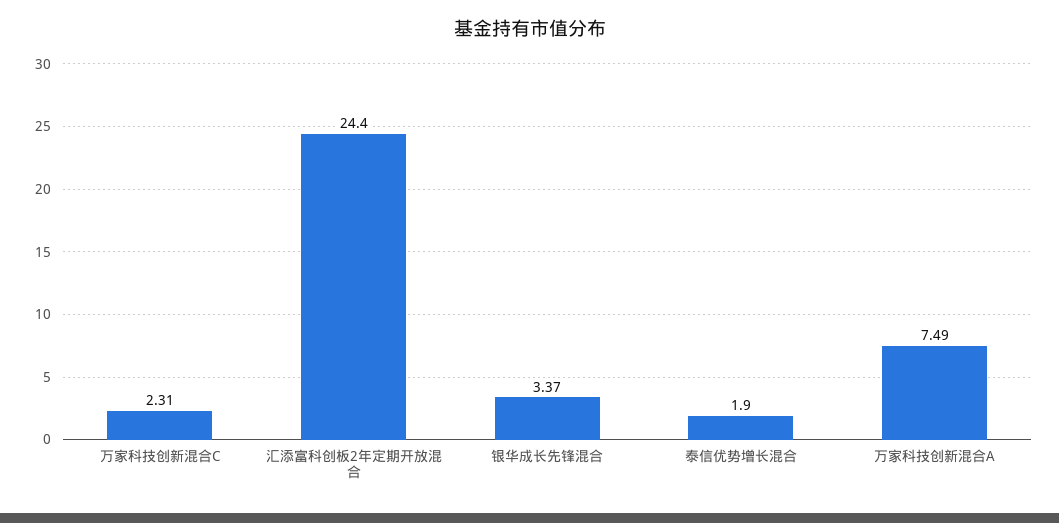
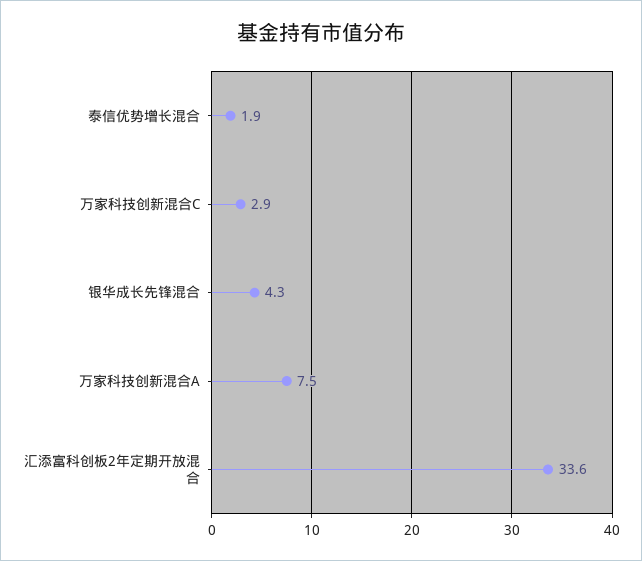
万家科技创新混合C: 2.31 -> 2.9
汇添富科创板2年定期开放混合: 24.4 -> 33.6
银华成长先锋混合: 3.37 -> 4.3

